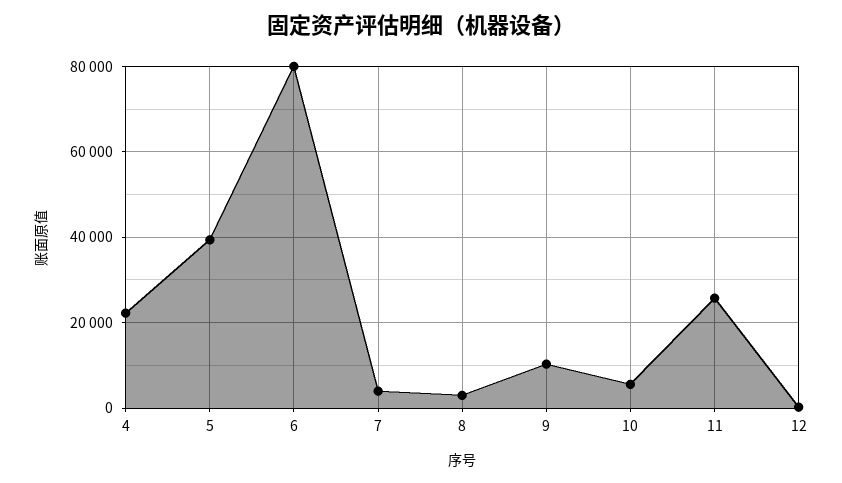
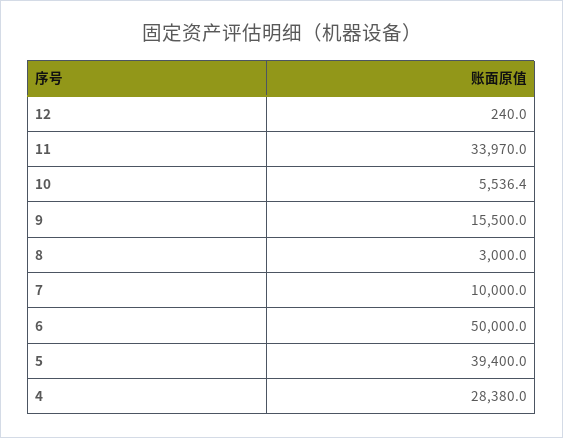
4: 22000 -> 28380
6: 80000 -> 50000
7: 4000 -> 10000
9: 10000 -> 15500
11: 26000 -> 33970

